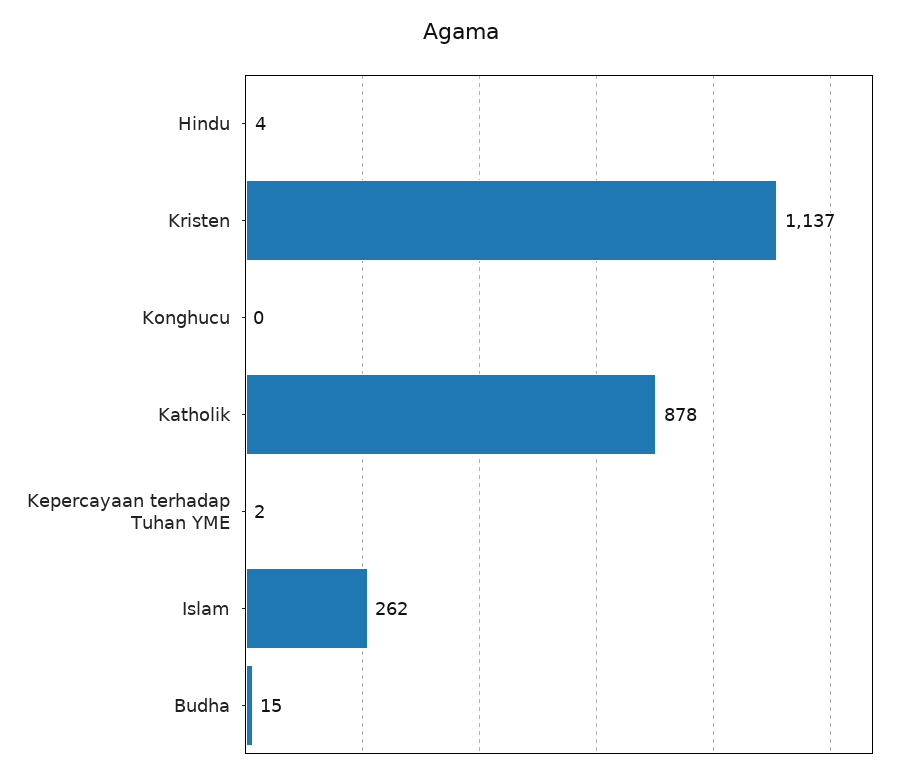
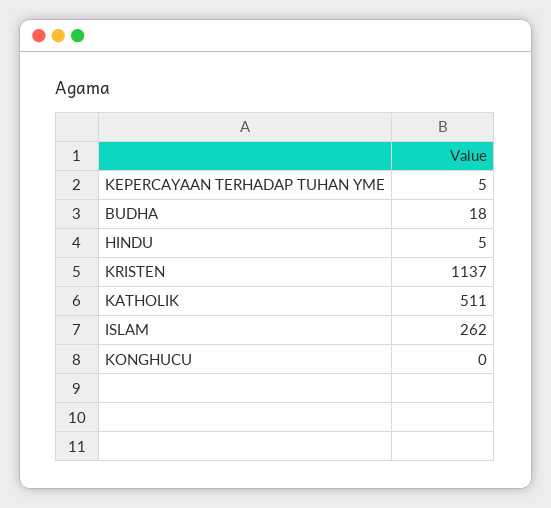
Hindu: 4 -> 5
Katholik: 878 -> 511
Kepercayaan terhadap Tuhan YME: 2 -> 5
Budha: 15 -> 18

